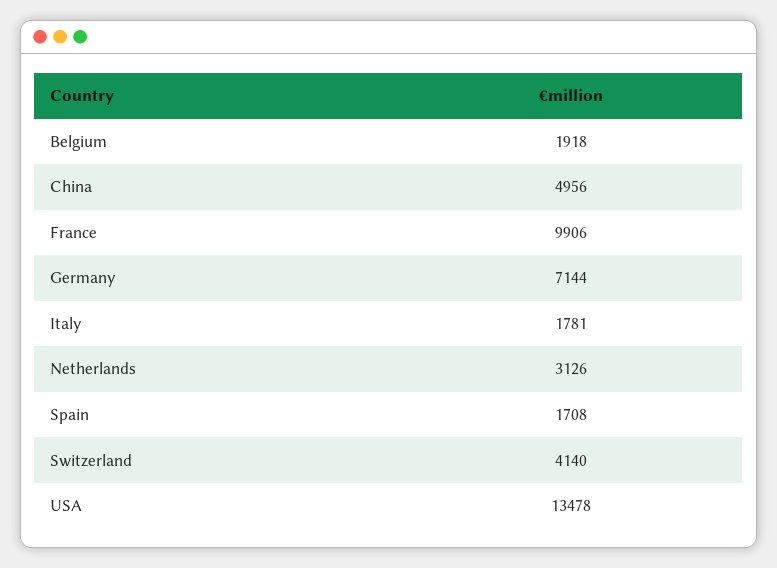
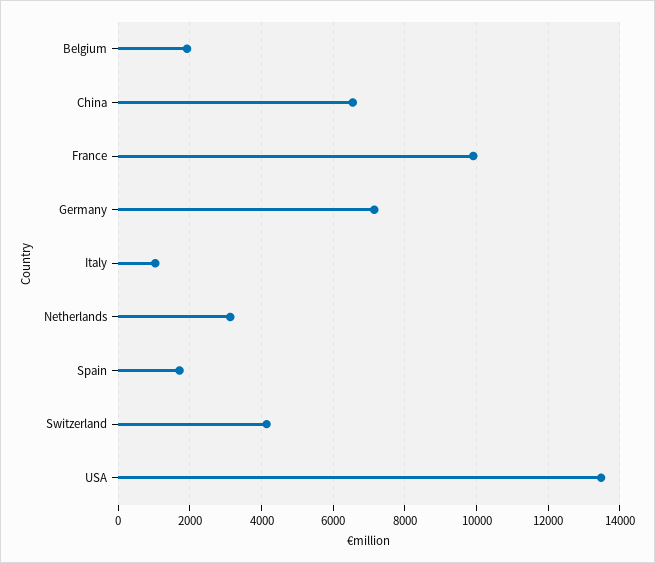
China: 4956 -> 6600
Italy: 1781 -> 1000

